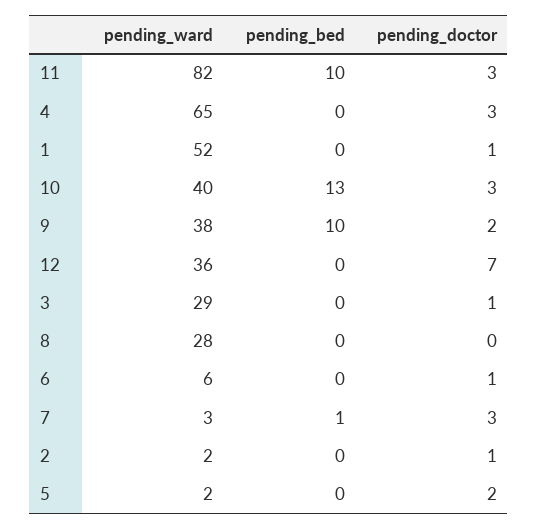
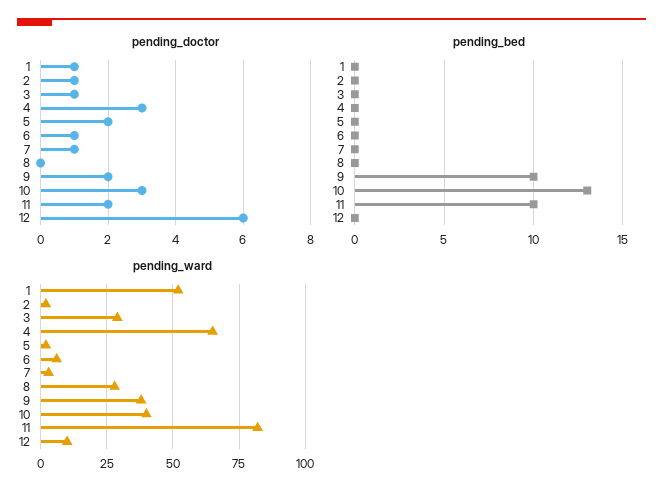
pending_doctor, 11: 3 -> 2
pending_ward, 12: 36 -> 10
pending_doctor, 12: 7 -> 6
pending_bed, 7: 1 -> 0
pending_doctor, 7: 3 -> 1

